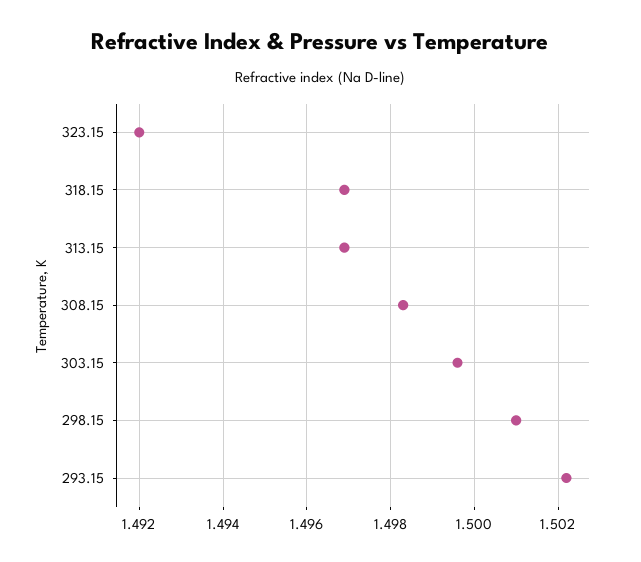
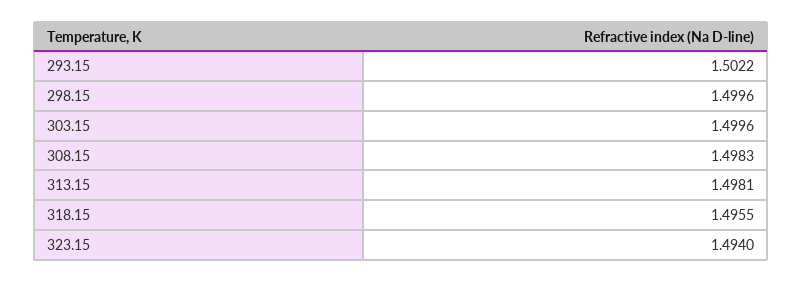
323.15: 1.492 -> 1.494
318.15: 1.497 -> 1.4955
313.15: 1.497 -> 1.4981
298.15: 1.501 -> 1.4996

